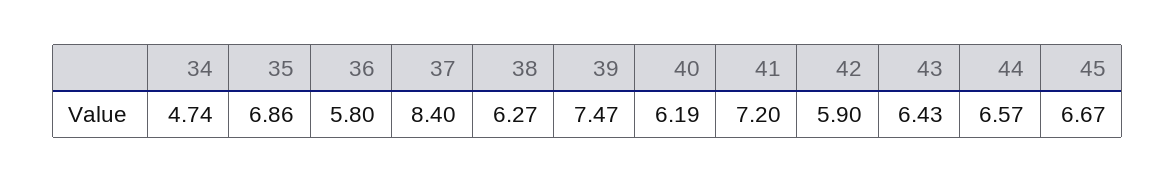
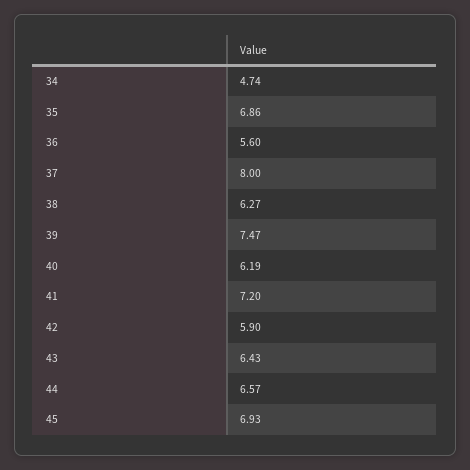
36: 5.8 -> 5.6
37: 8.4 -> 8
45: 6.67 -> 6.93

